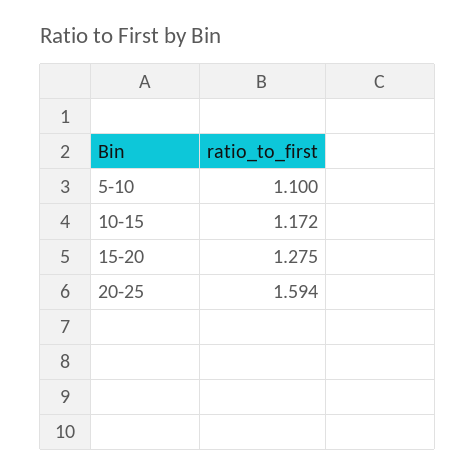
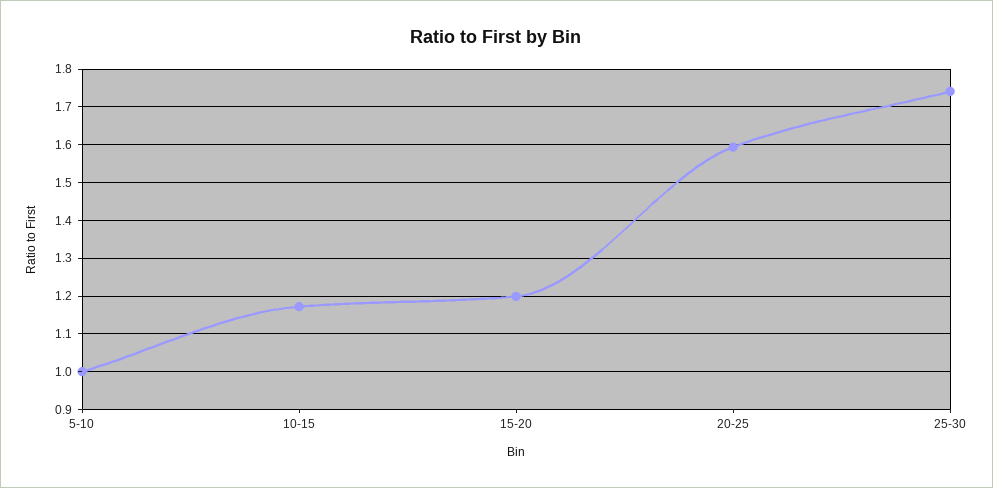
5-10: 1.1 -> 1
15-20: 1.275 -> 1.2
25-30: none -> 1.74

